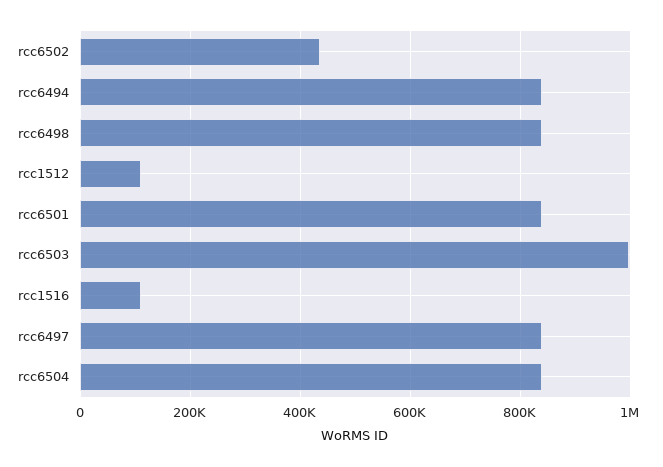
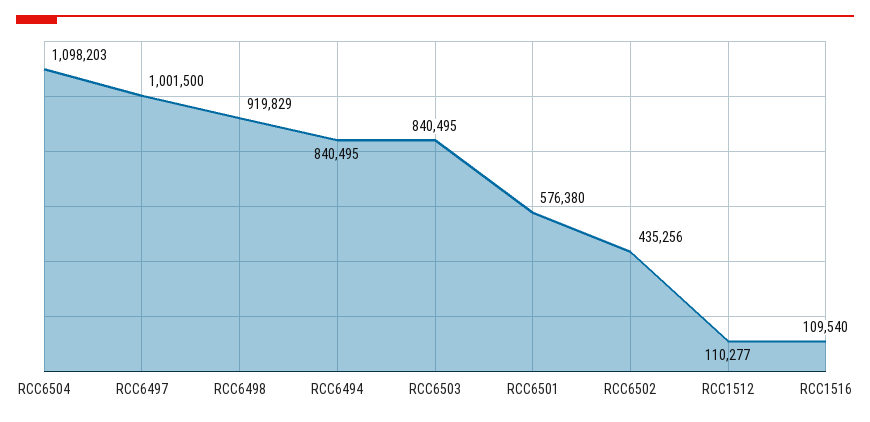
rcc6498: 840000 -> 919829
rcc6501: 840000 -> 576380
rcc6503: 1000000 -> 840495
rcc6497: 840000 -> 1001500
rcc6504: 840000 -> 1098203

